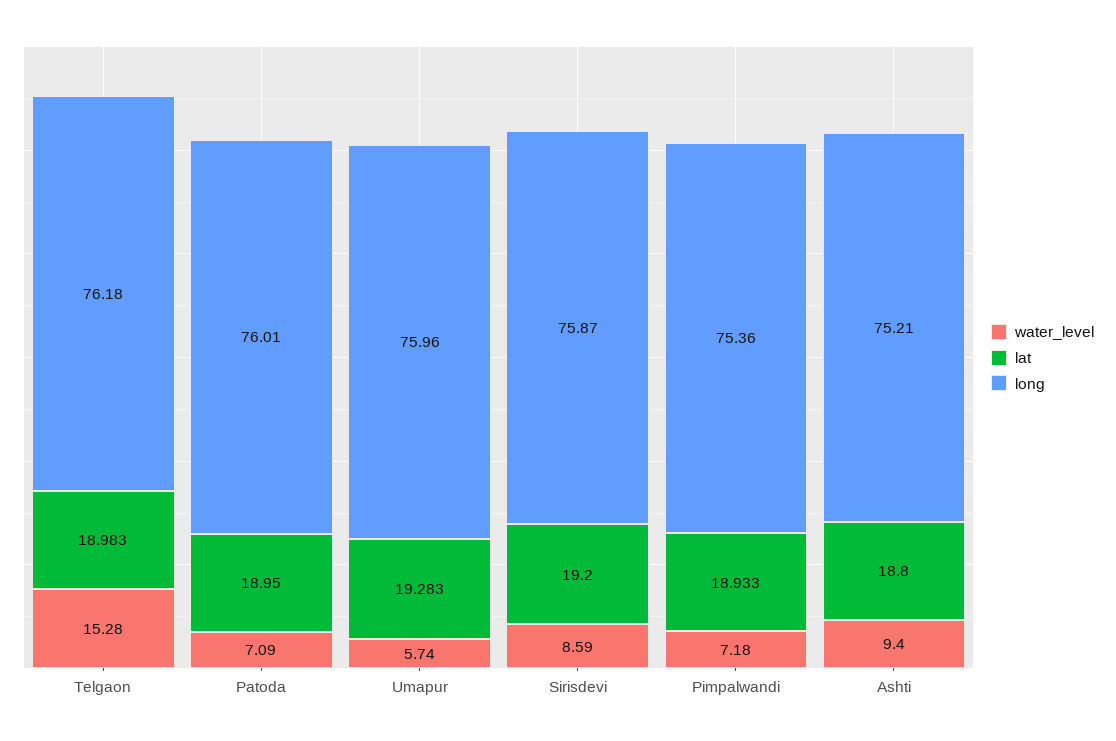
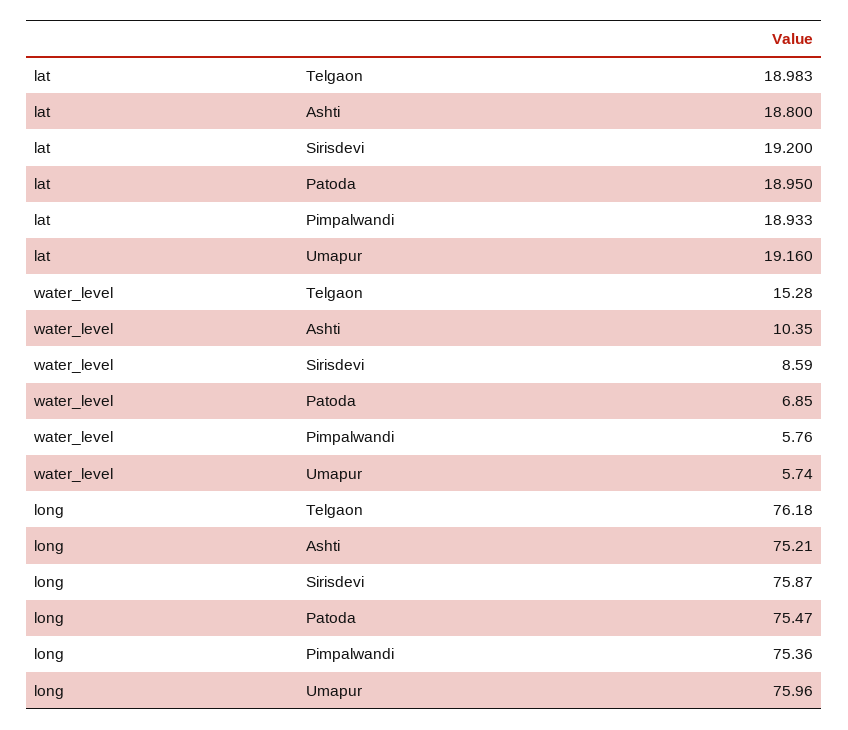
water_level, Patoda: 7.09 -> 6.85
long, Patoda: 76.01 -> 75.47
lat, Umapur: 19.283 -> 19.16
water_level, Pimpalwandi: 7.18 -> 5.76
water_level, Ashti: 9.4 -> 10.35

